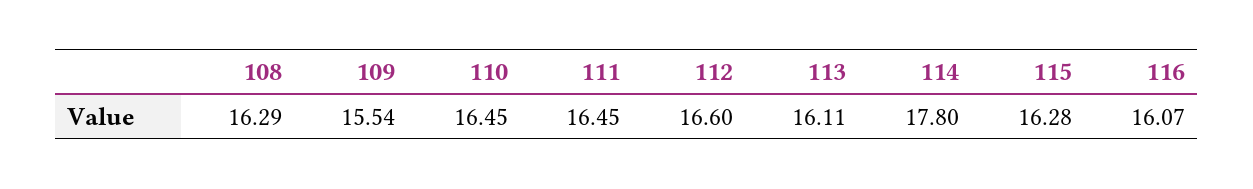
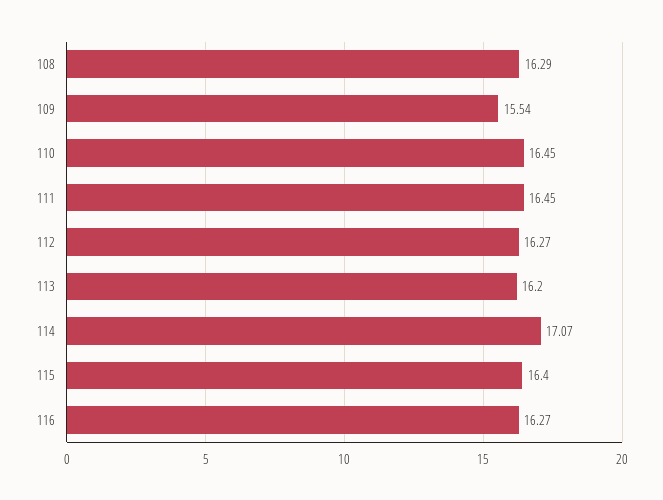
112: 16.6 -> 16.27
113: 16.11 -> 16.2
114: 17.8 -> 17.07
115: 16.28 -> 16.4
116: 16.07 -> 16.27

